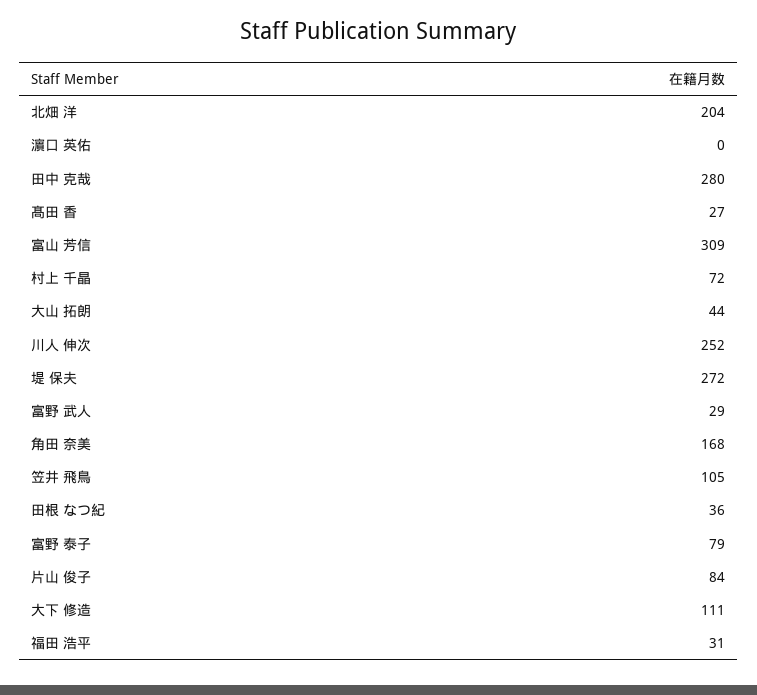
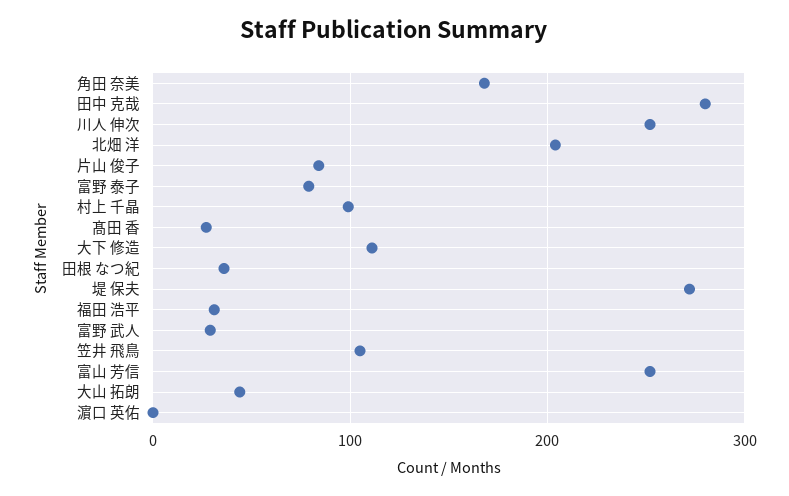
富山 芳信: 309 -> 250
村上 千晶: 72 -> 100

